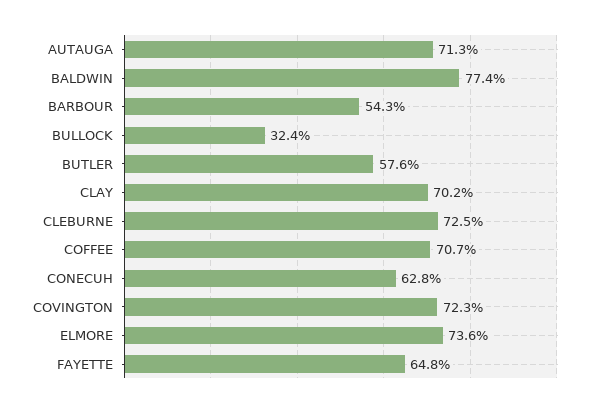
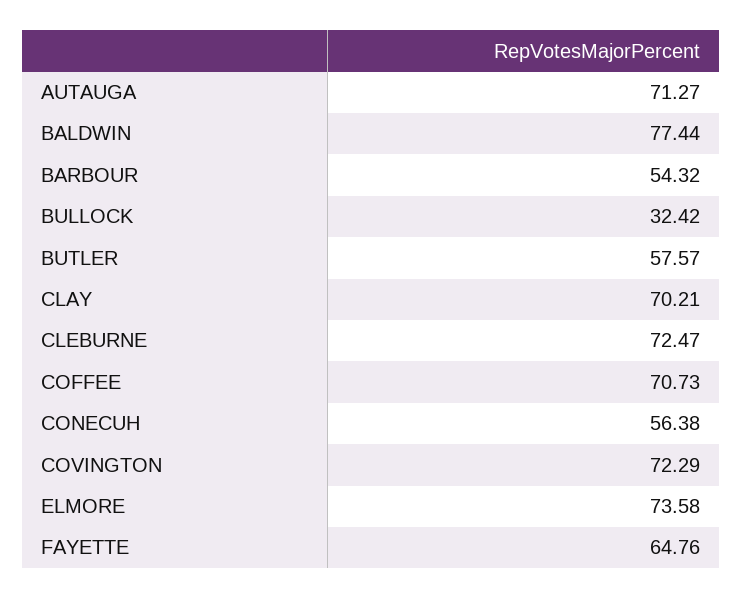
CONECUH: 62.8 -> 56.38

